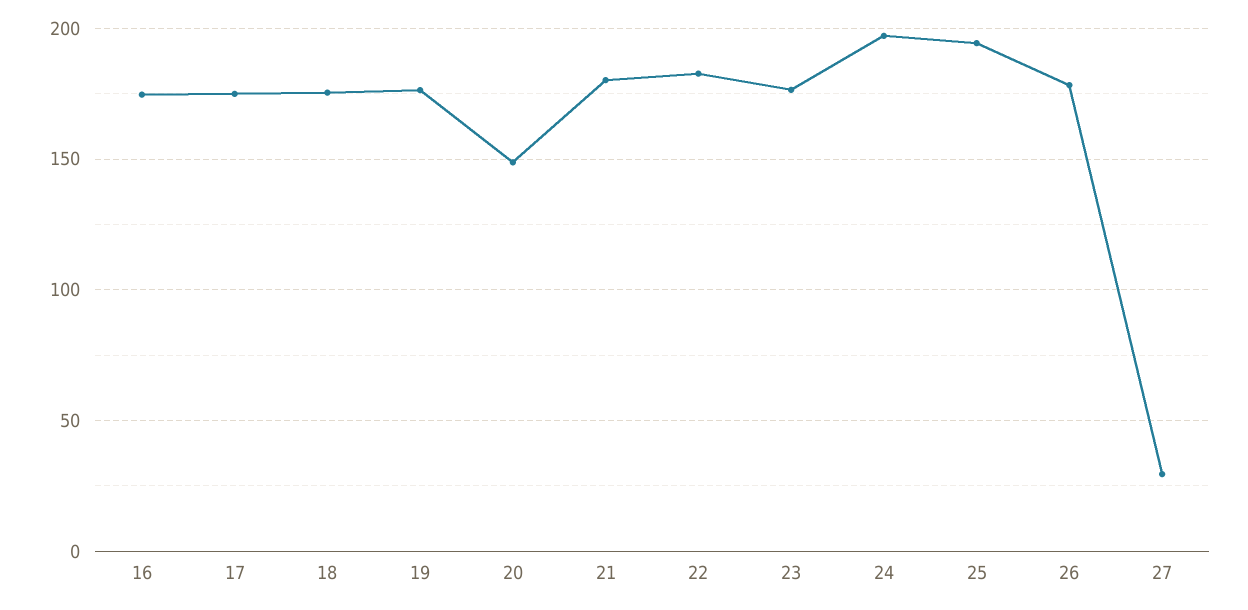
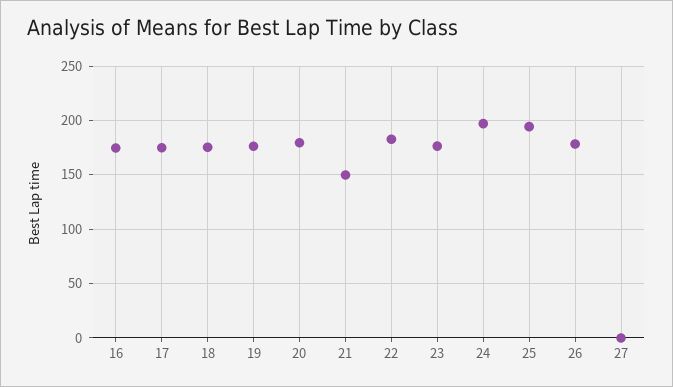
20: 150 -> 180
21: 180 -> 150
27: 30 -> 0

